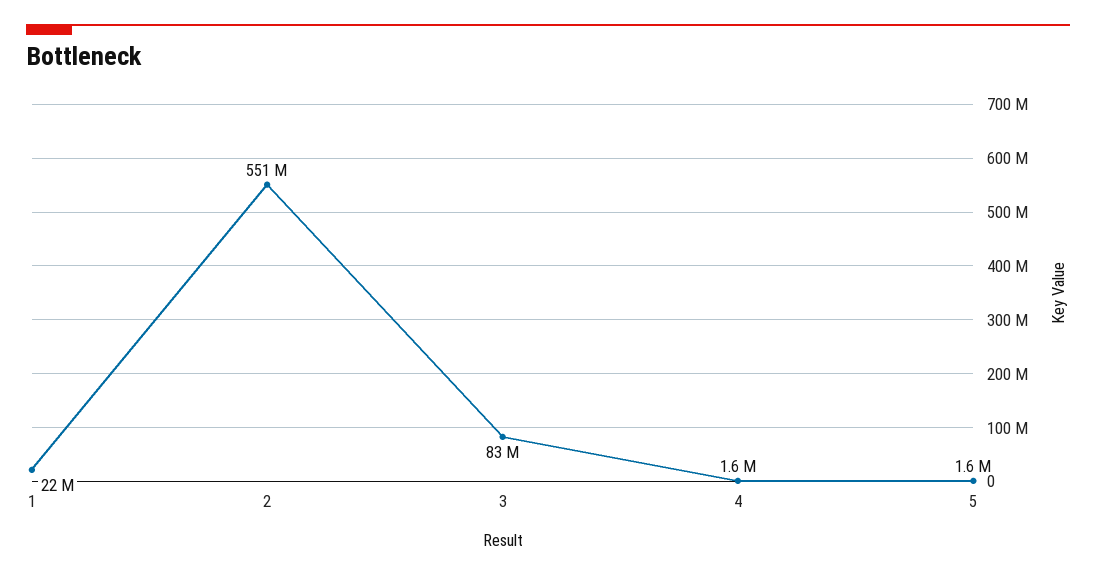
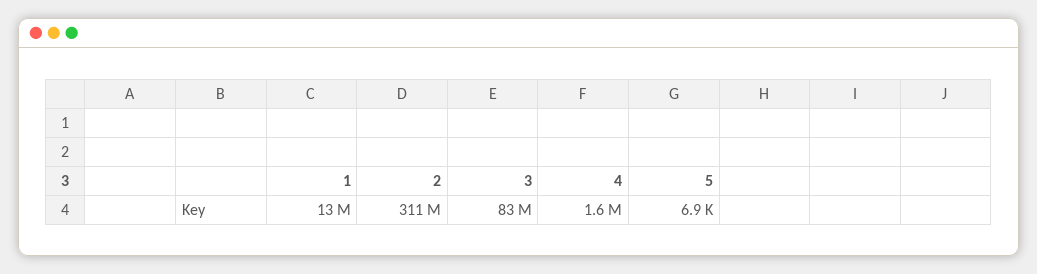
1: 22000000 -> 13000000
2: 551000000 -> 311000000
5: 1600000 -> 6900

